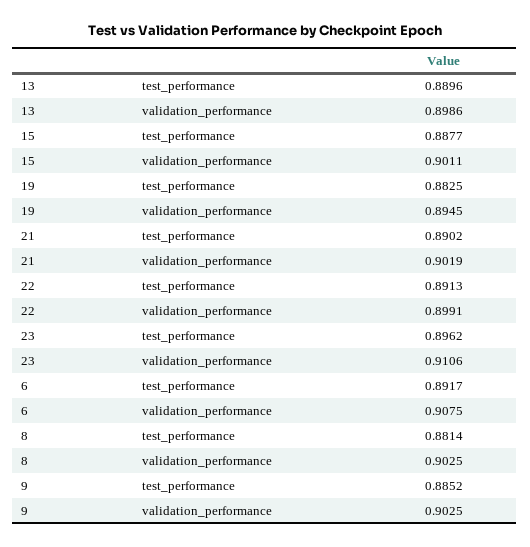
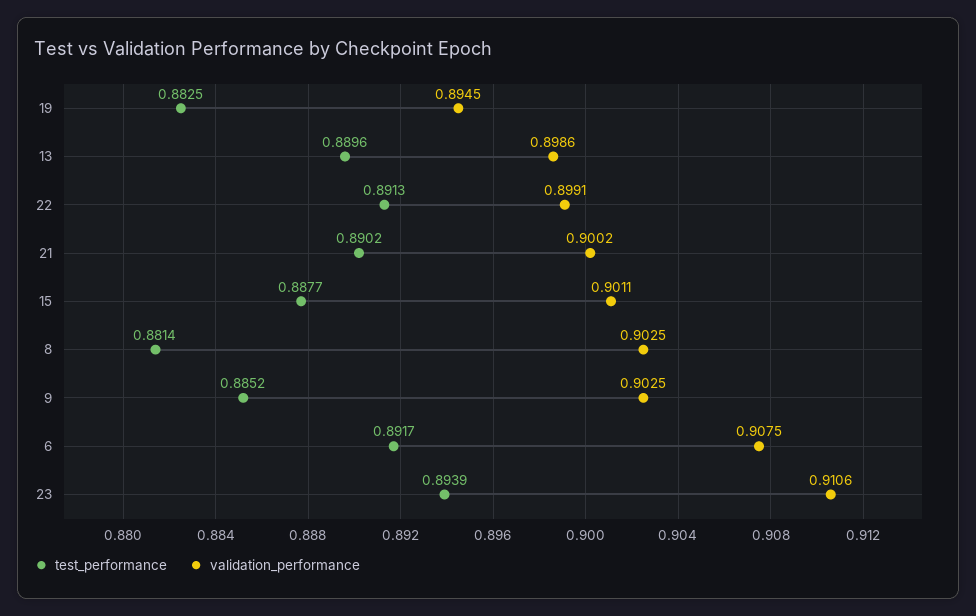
validation_performance, 21: 0.9019 -> 0.9002
test_performance, 23: 0.8962 -> 0.8939

